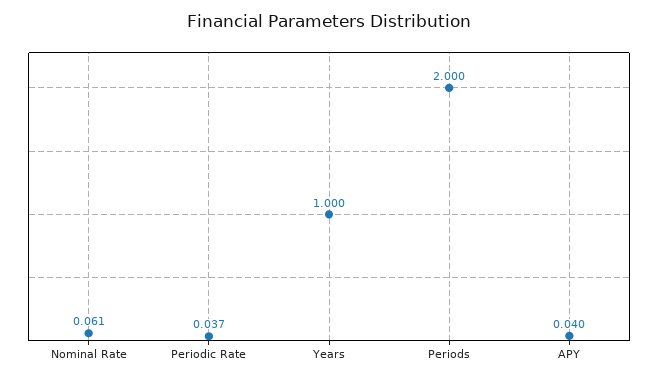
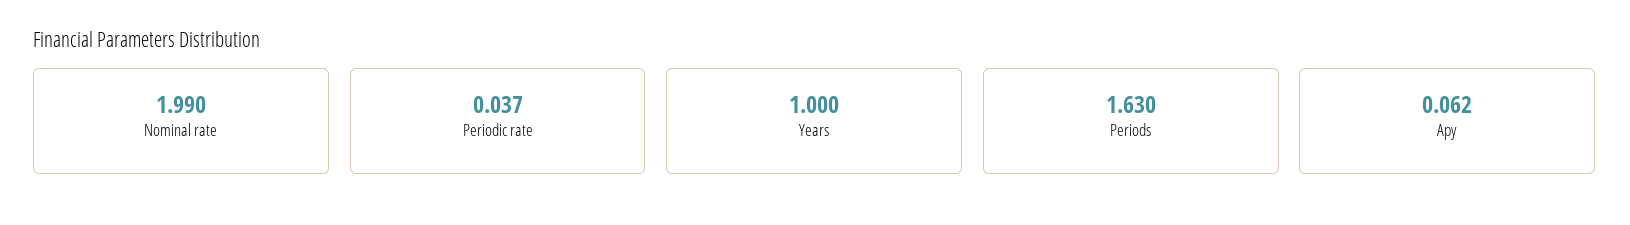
Nominal Rate: 0.061 -> 1.99
Periods: 2 -> 1.63
APY: 0.04 -> 0.062

